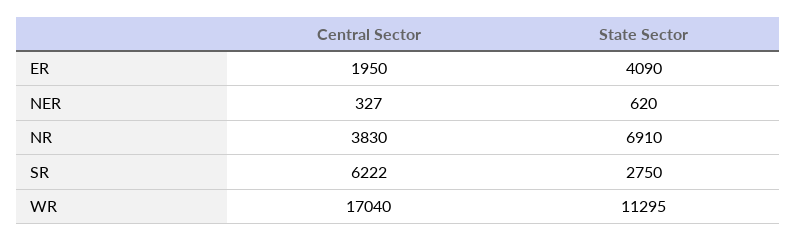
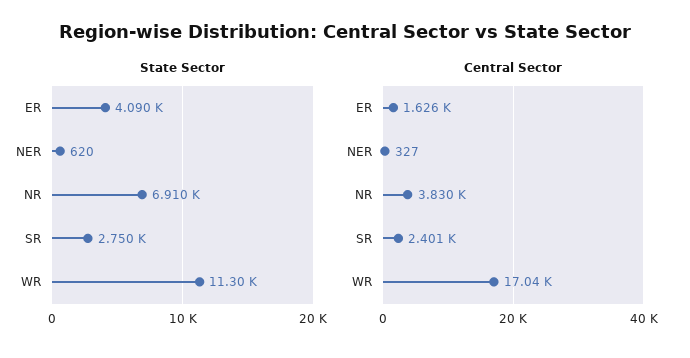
Central Sector, ER: 1950 -> 1626
Central Sector, SR: 6222 -> 2401

